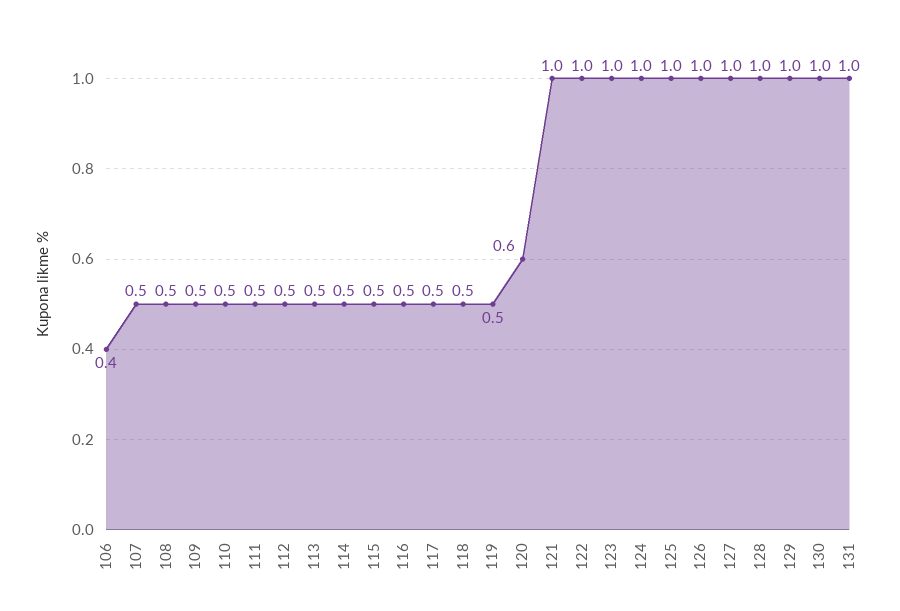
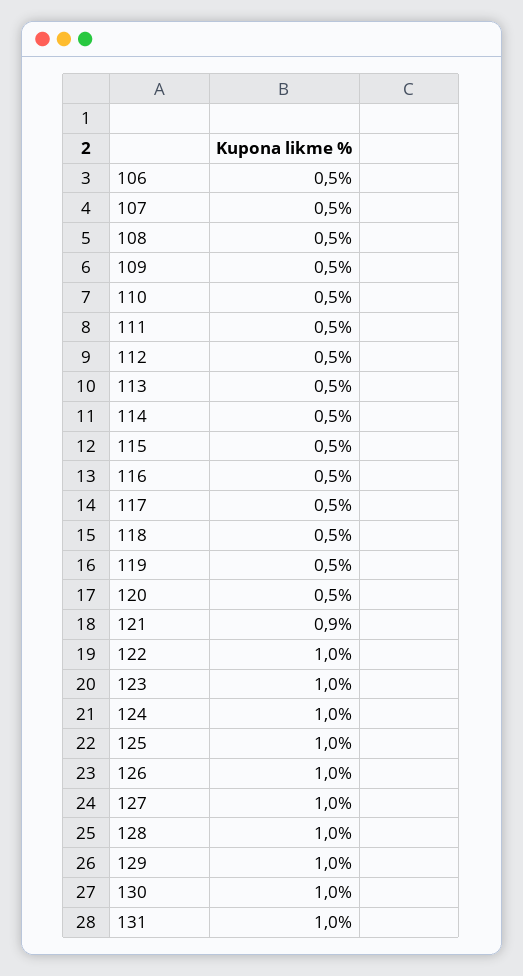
106: 0.4 -> 0.5
120: 0.6 -> 0.5
121: 1 -> 0.9

